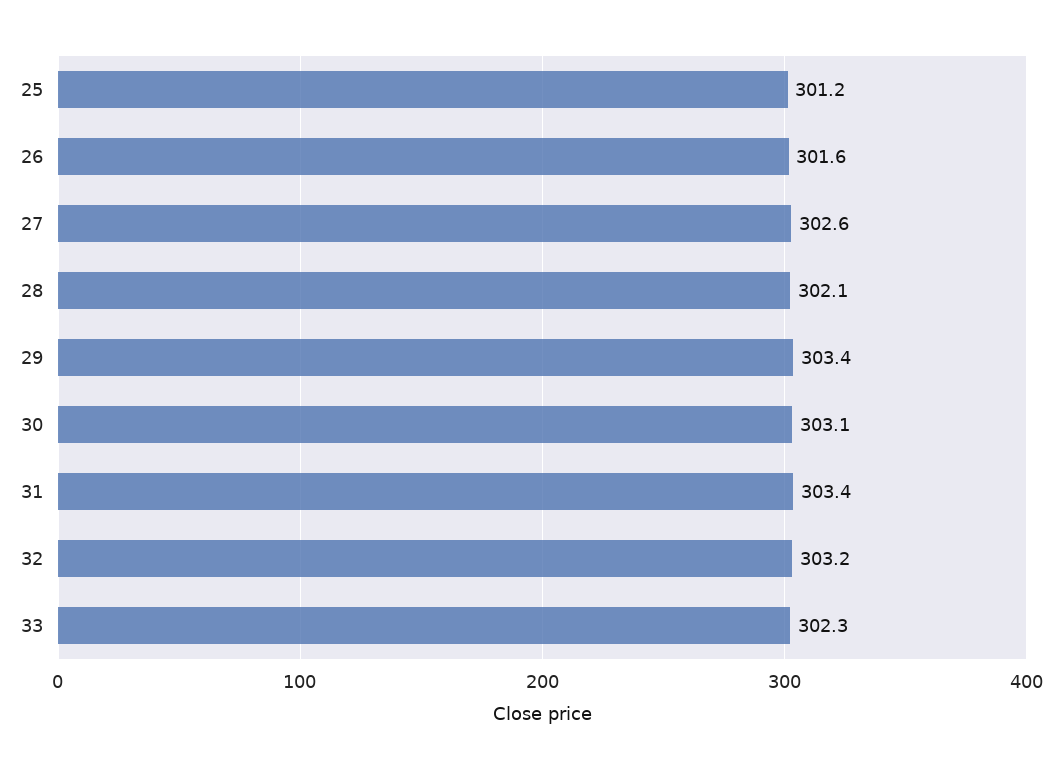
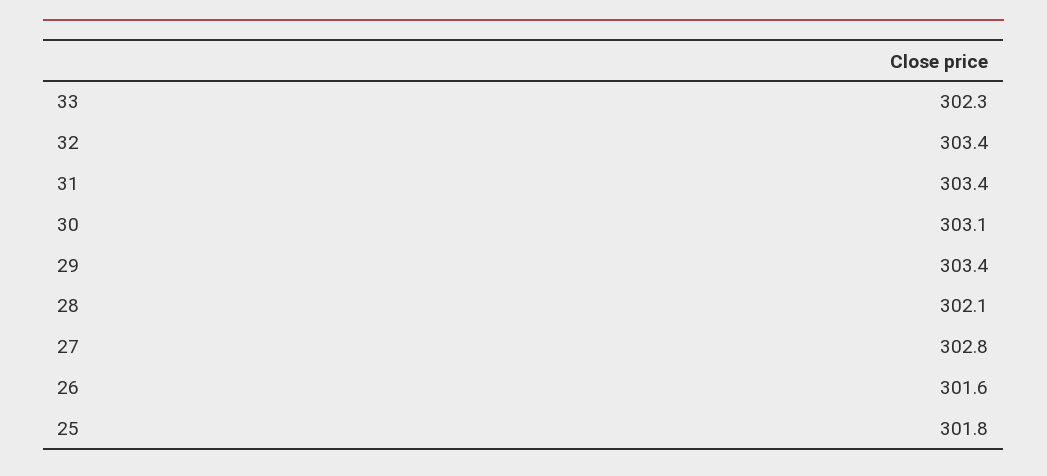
25: 301.2 -> 301.8
27: 302.6 -> 302.8
32: 303.2 -> 303.4

